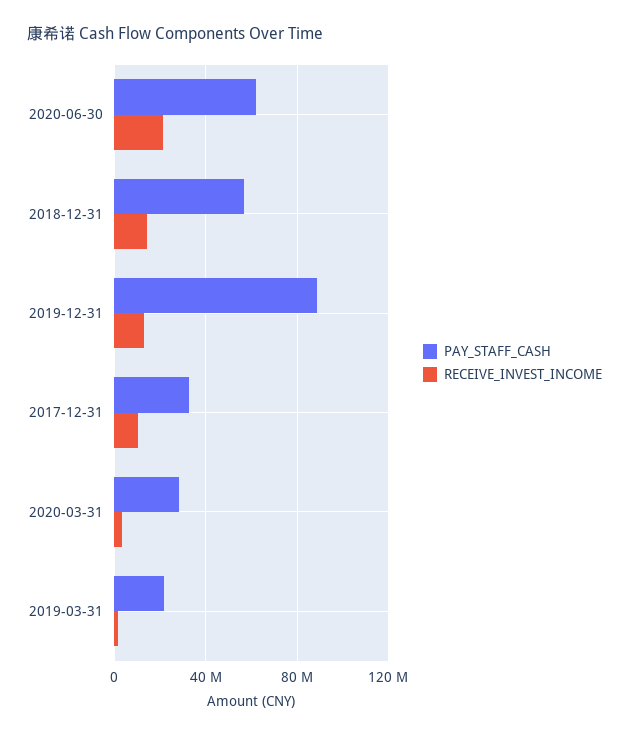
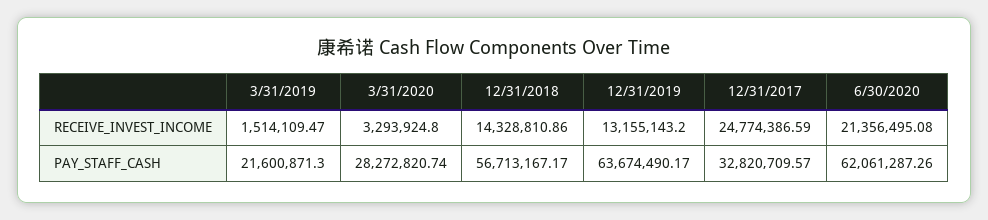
PAY_STAFF_CASH, 2019-12-31: 90000000 -> 63674490.17
RECEIVE_INVEST_INCOME, 2017-12-31: 10000000 -> 24774386.59

